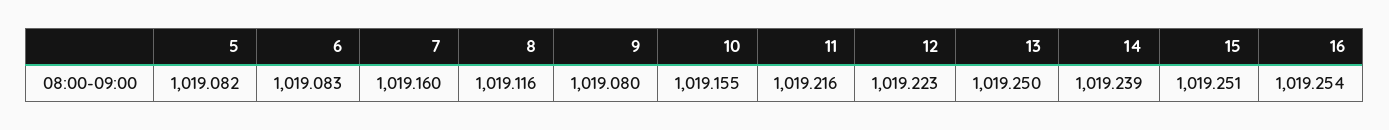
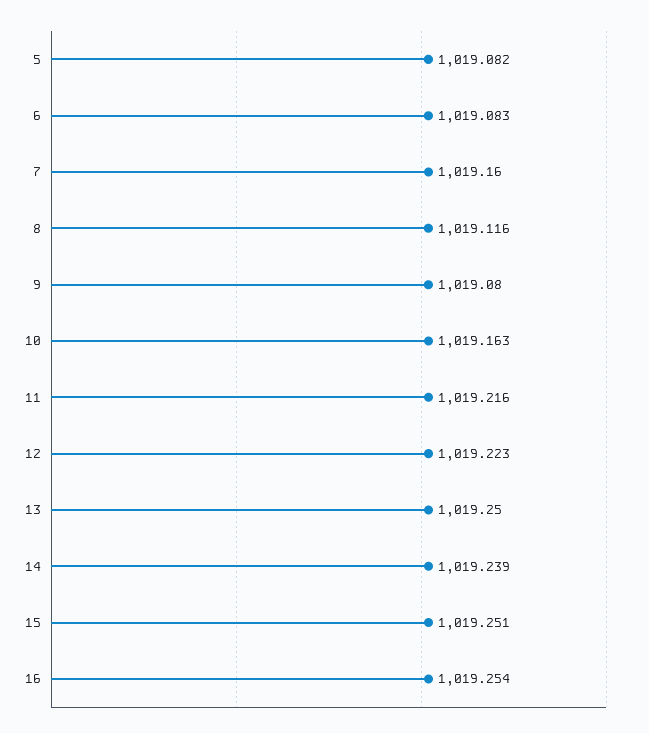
10: 1019.155 -> 1019.163

